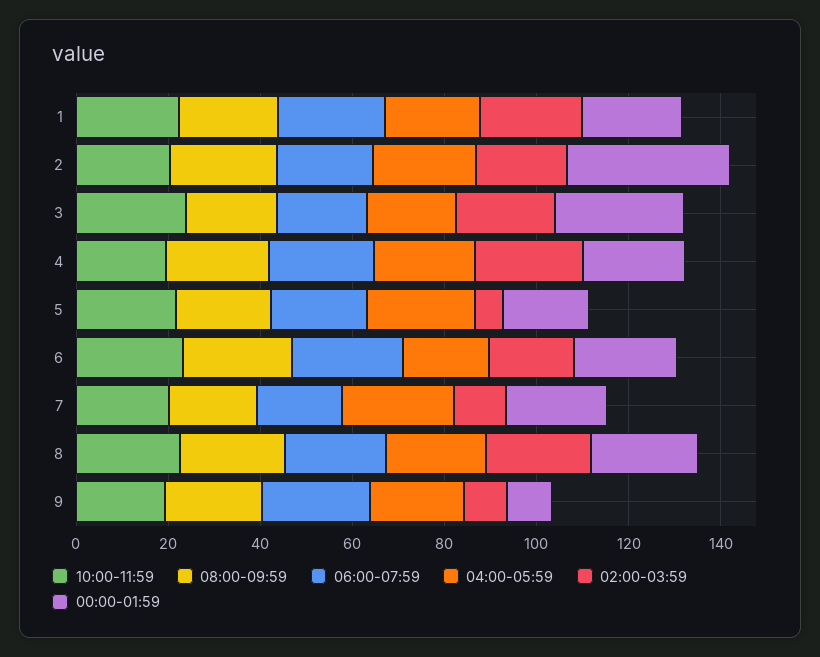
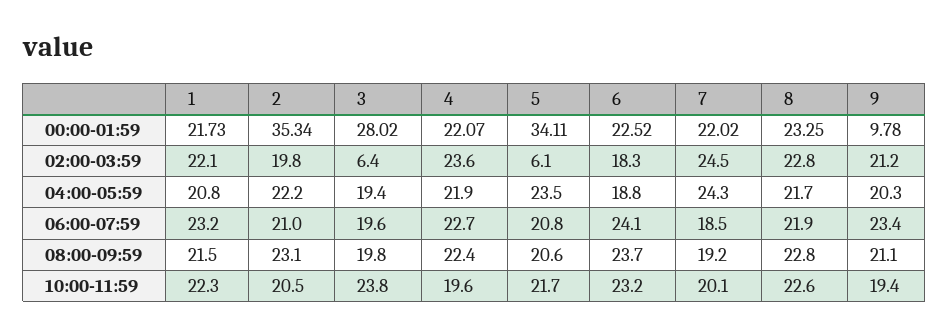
02:00-03:59, 3: 20 -> 6.4
00:00-01:59, 5: 20 -> 34.11
02:00-03:59, 7: 10 -> 24.5
02:00-03:59, 9: 10 -> 21.2

